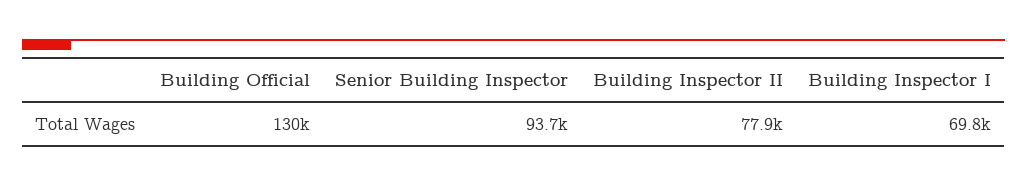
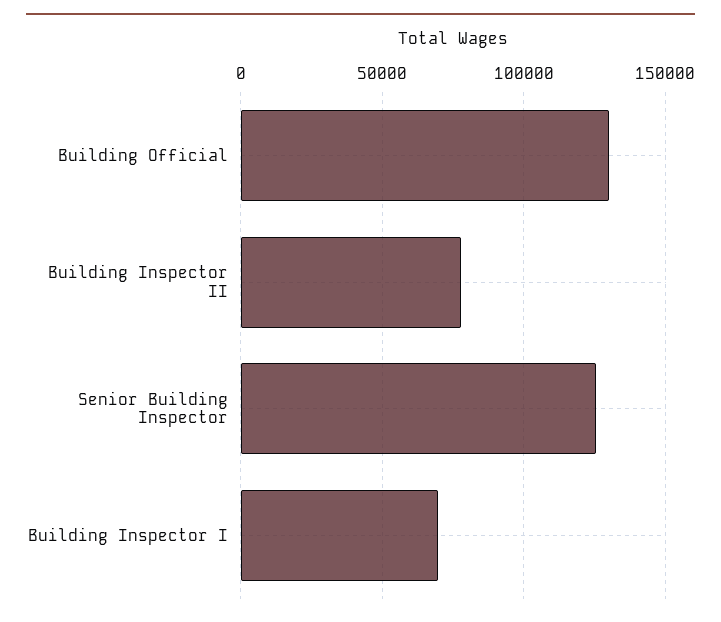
Senior Building Inspector: 93700 -> 125000

